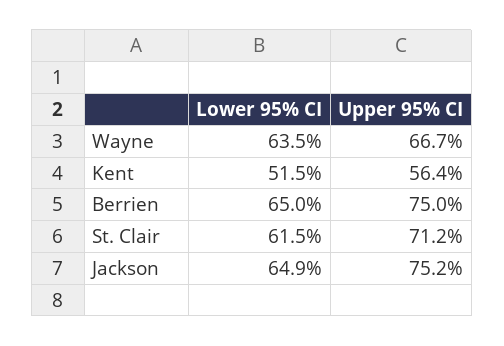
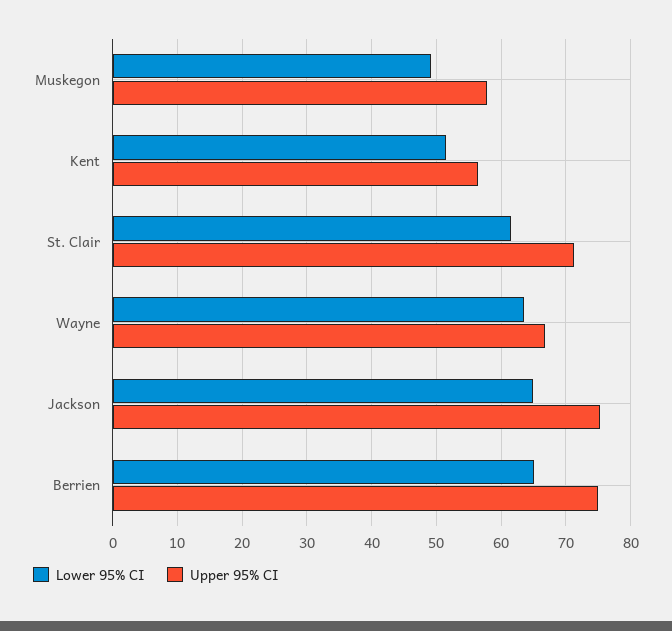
Lower 95% CI, Muskegon: none -> 49
Upper 95% CI, Muskegon: none -> 58

